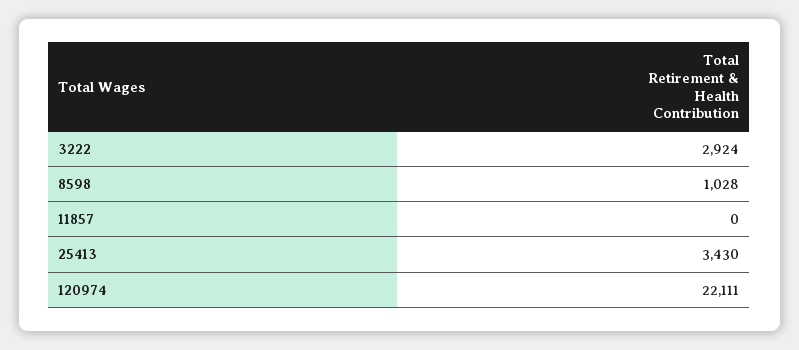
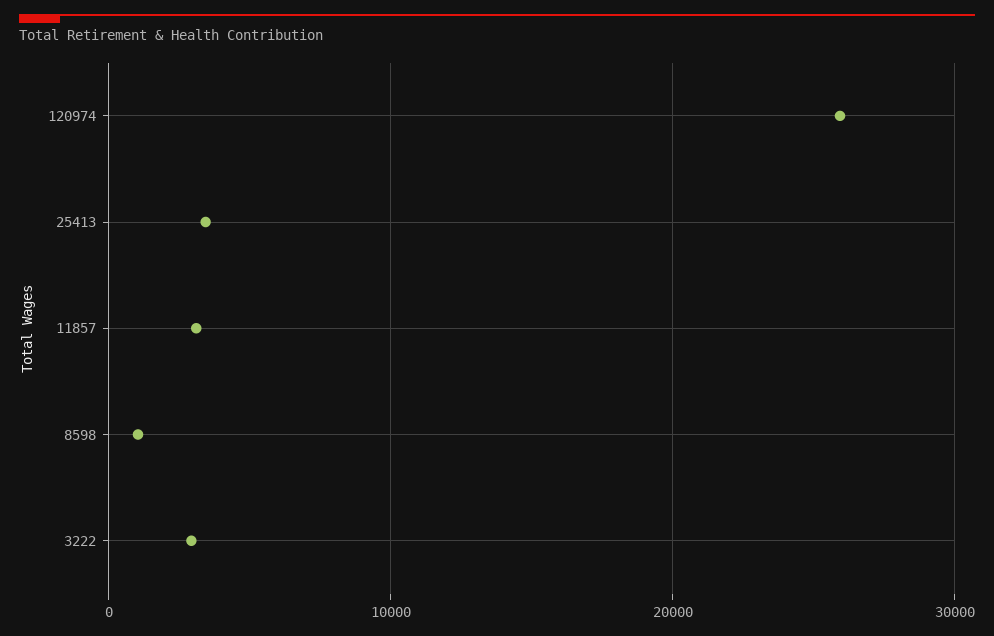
11857: 0 -> 3000
120974: 22111 -> 26000

